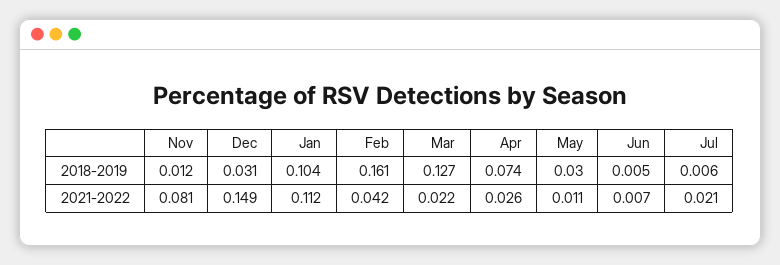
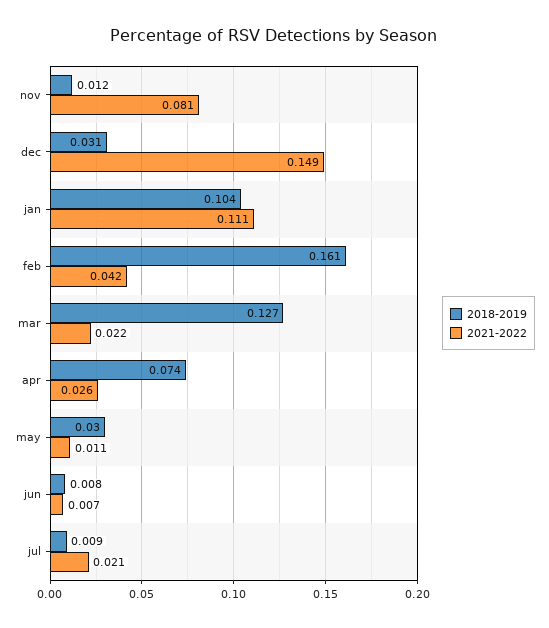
2018-2019, Jun: 0.005 -> 0.008
2018-2019, Jul: 0.006 -> 0.009
2021-2022, Jan: 0.112 -> 0.111

